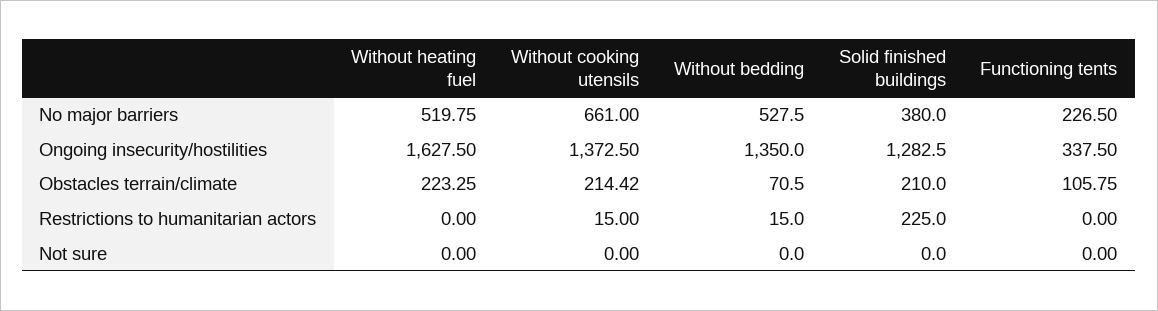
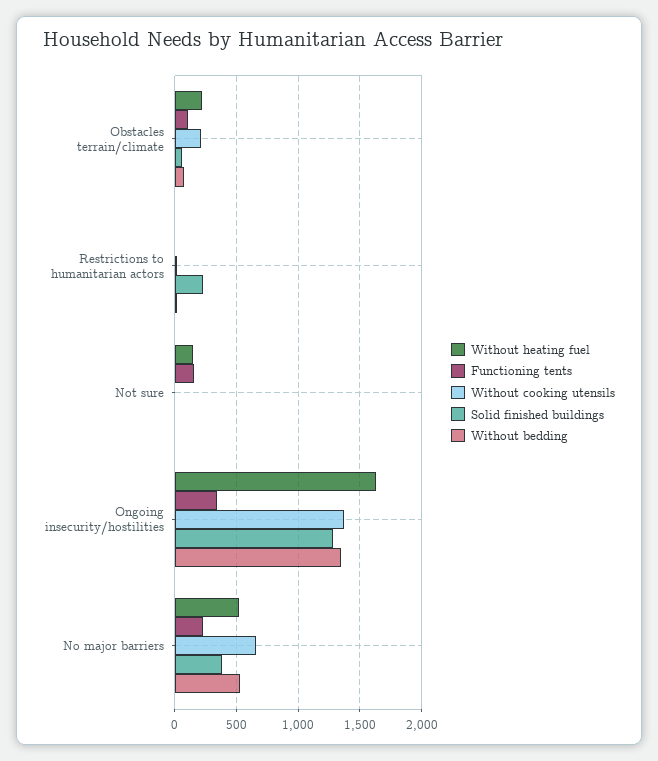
Solid finished buildings, Obstacles terrain/climate: 210 -> 50
Without heating fuel, Not sure: 0 -> 150
Functioning tents, Not sure: 0 -> 150

